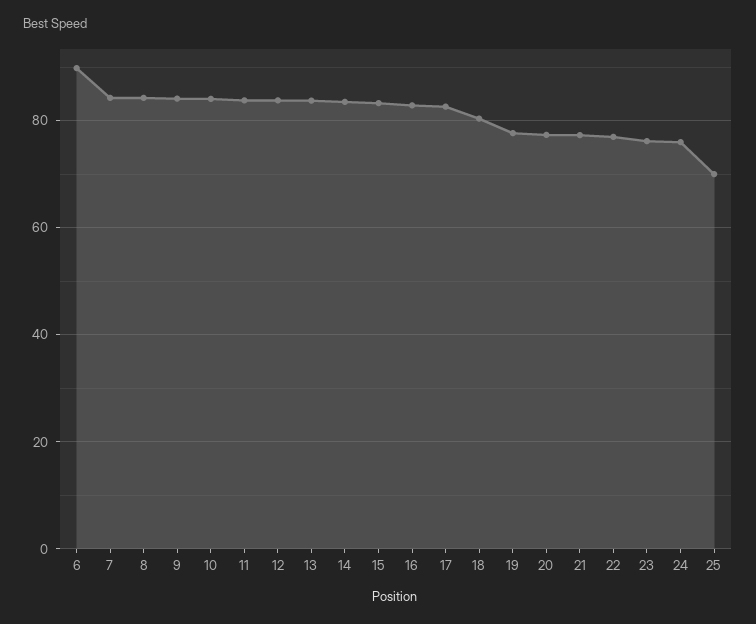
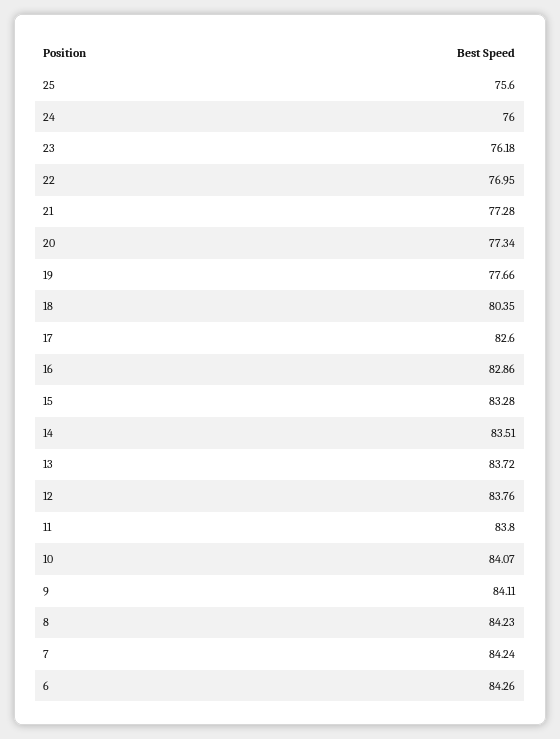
6: 90 -> 84.26
25: 70 -> 75.6

